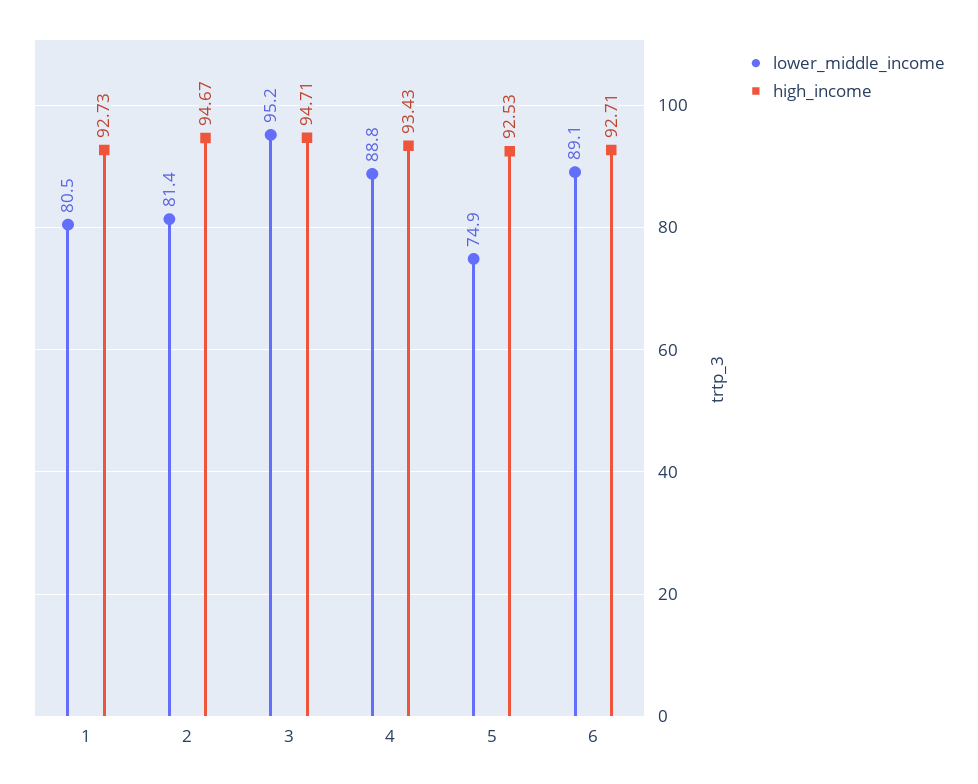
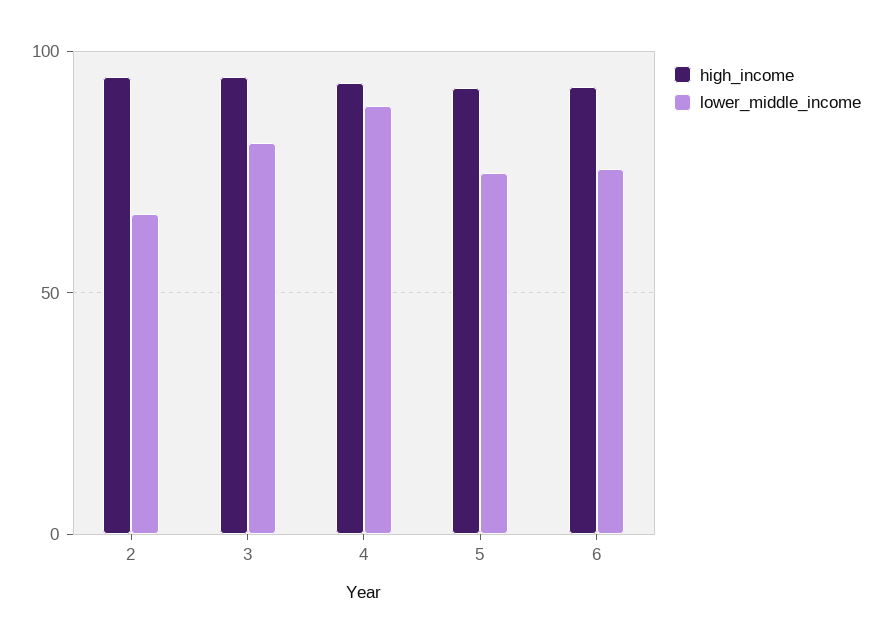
lower_middle_income, 1: 80.5 -> none
high_income, 1: 92.73 -> none
lower_middle_income, 2: 81.4 -> 65
lower_middle_income, 3: 95.2 -> 80
lower_middle_income, 6: 89.1 -> 75

